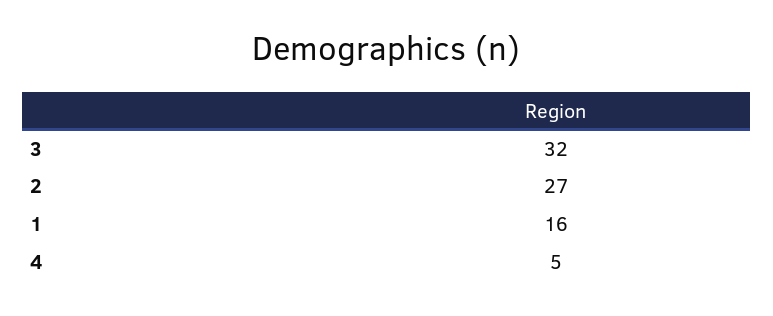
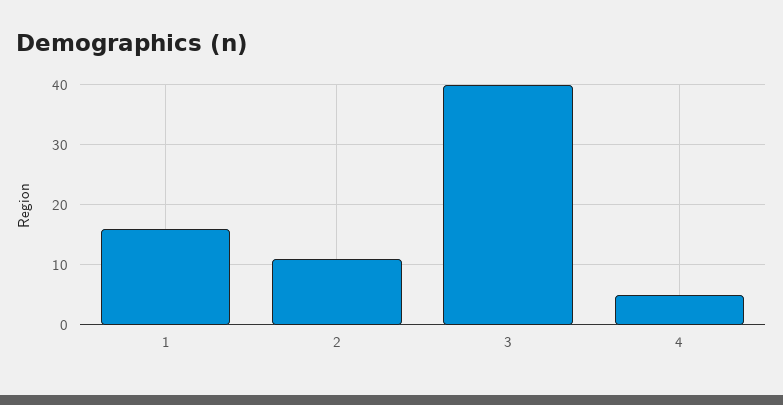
3: 32 -> 40
2: 27 -> 11

